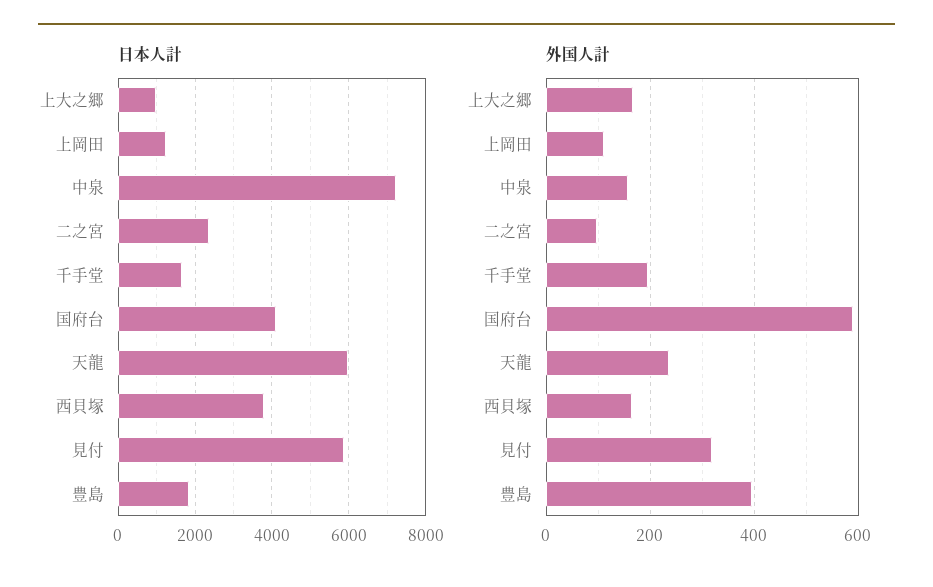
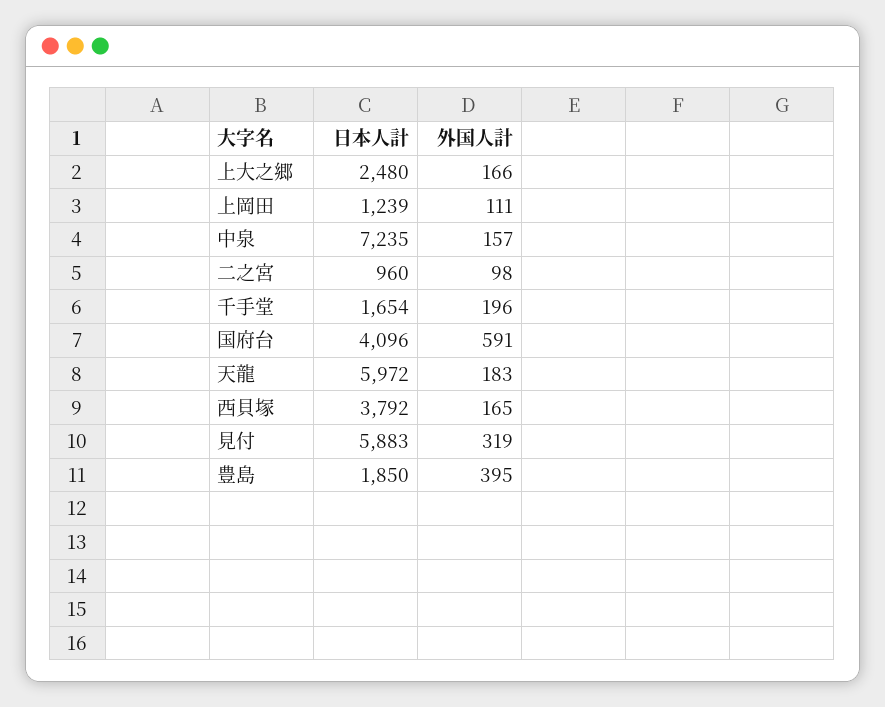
日本人計, 上大之郷: 1000 -> 2480
日本人計, 二之宮: 2400 -> 960
外国人計, 天龍: 240 -> 183

